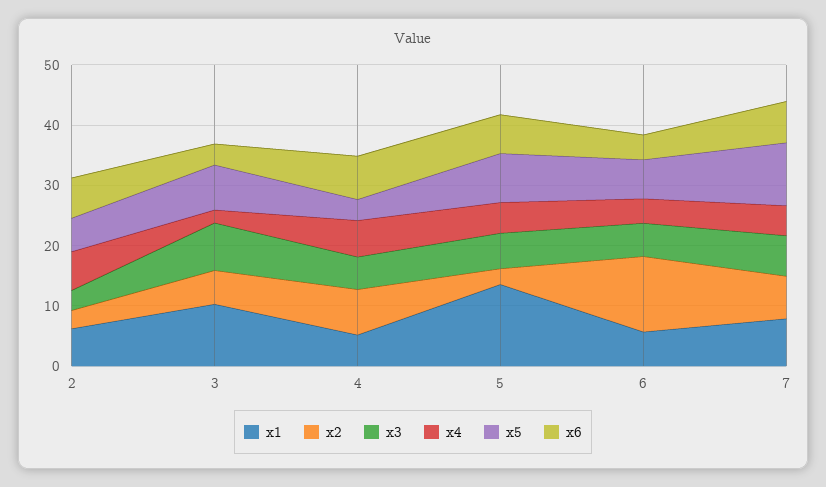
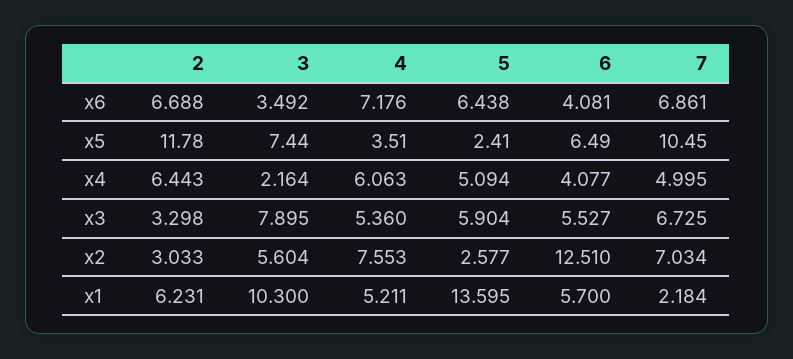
x5, 2: 6 -> 11.78
x5, 5: 8 -> 2.41
x1, 7: 8 -> 2.184

